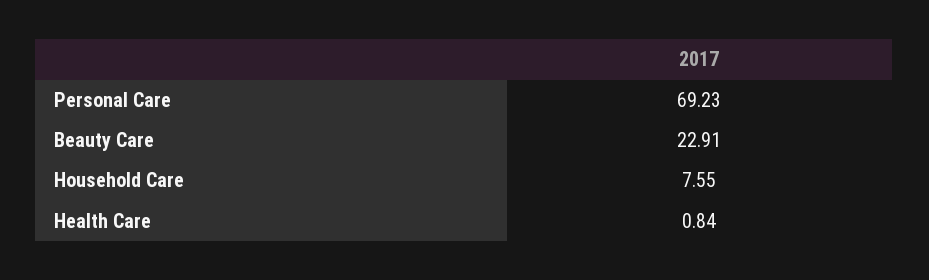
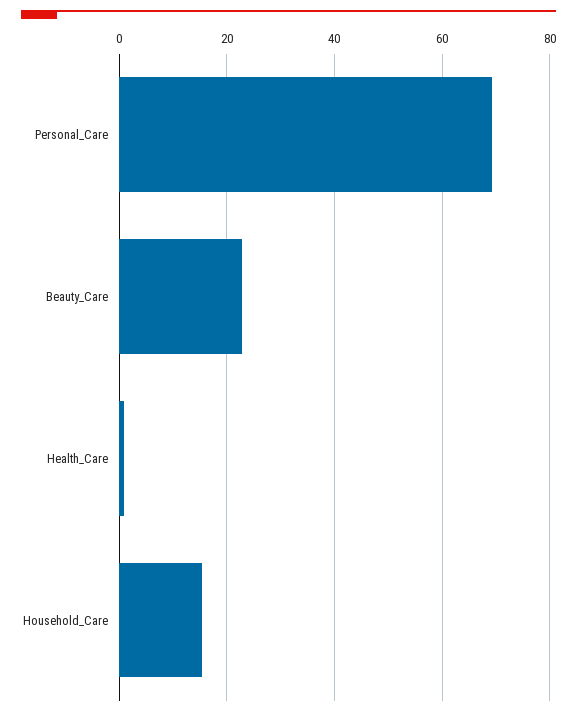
Household Care: 7.55 -> 16

